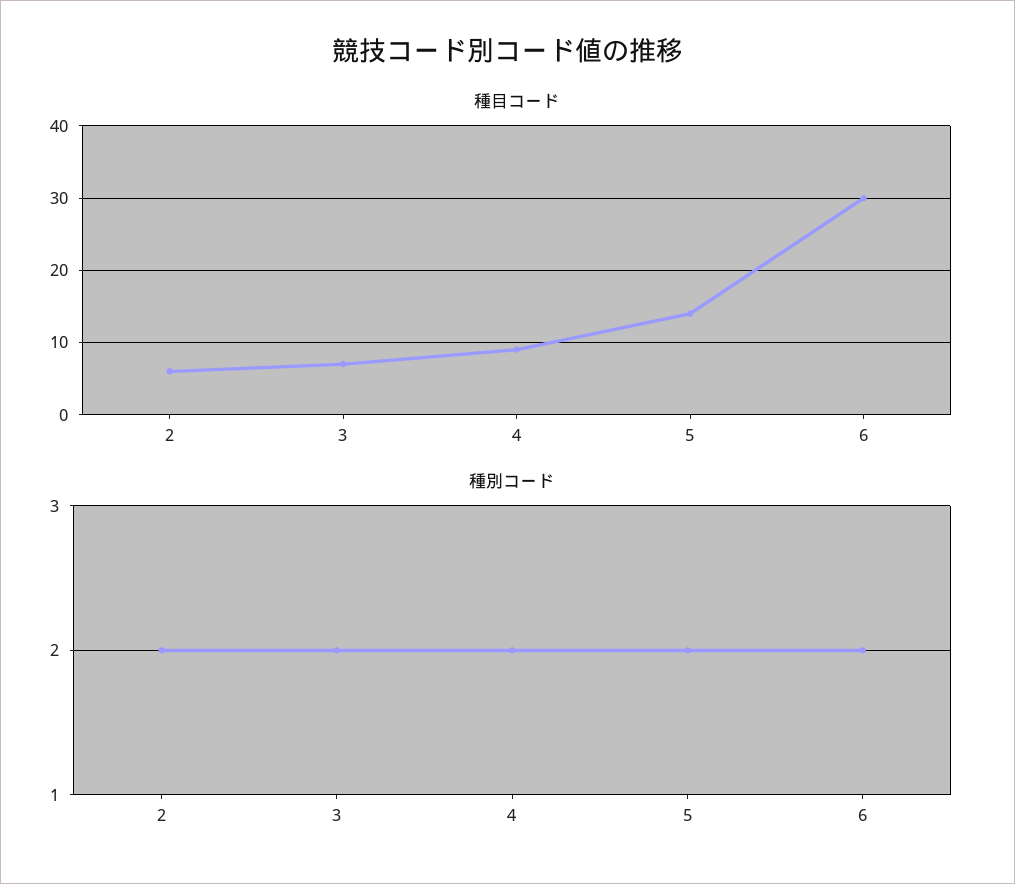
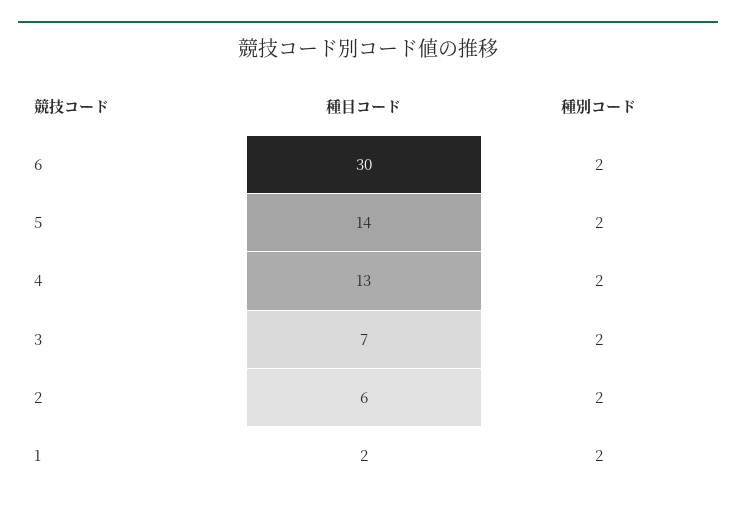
種目コード, 4: 9 -> 13
種目コード, 1: none -> 2
種別コード, 1: none -> 2

